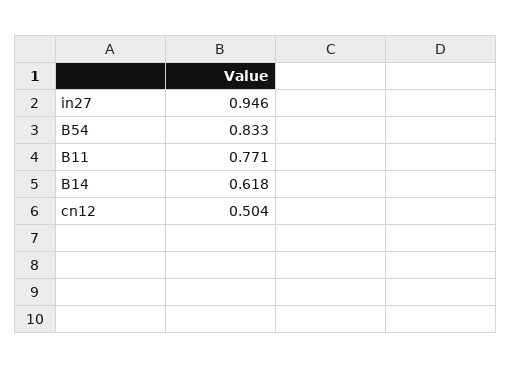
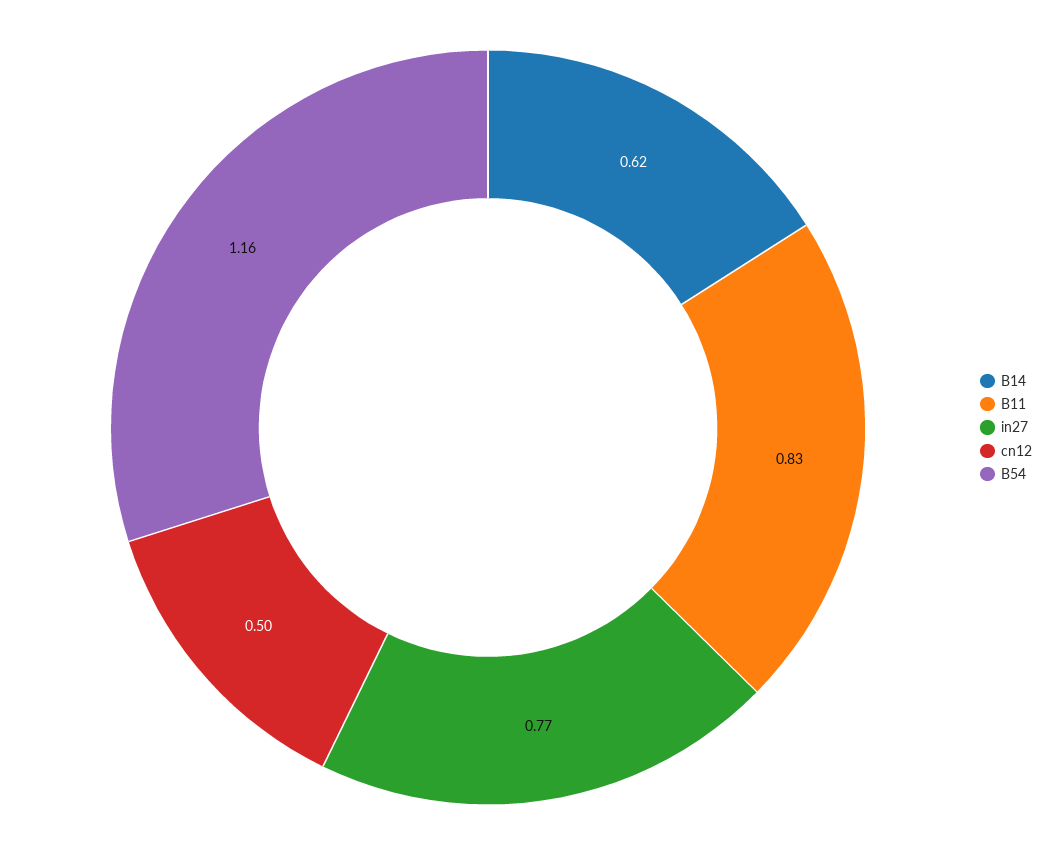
in27: 0.946 -> 0.77
B54: 0.833 -> 1.16
B11: 0.771 -> 0.83

